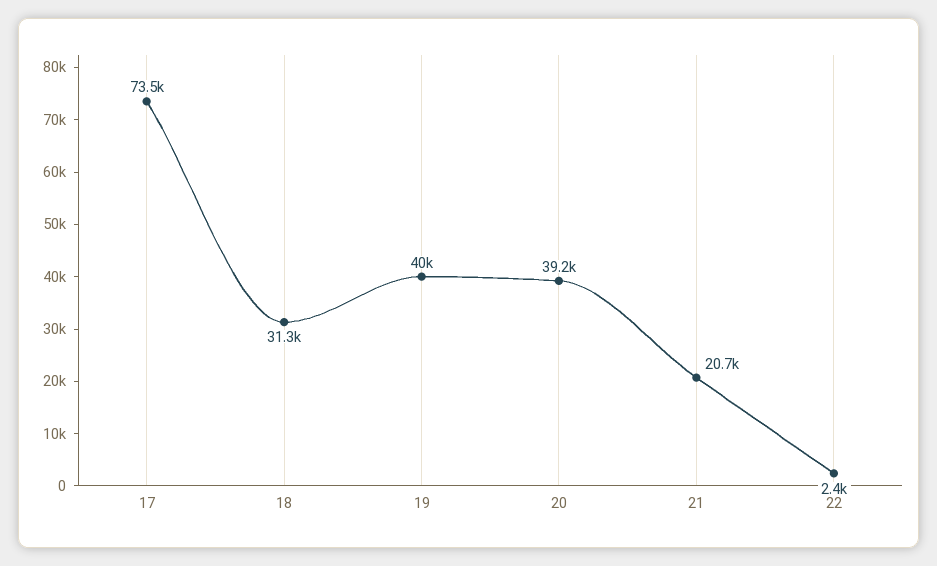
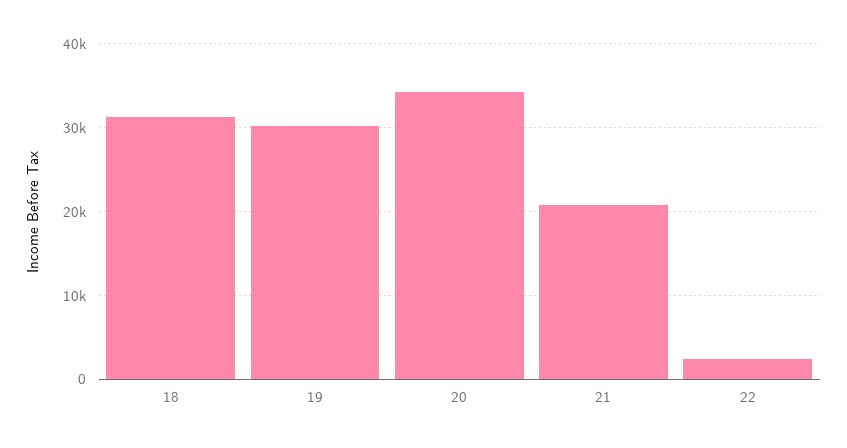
17: 73500 -> none
19: 40000 -> 30000
20: 39200 -> 34000

